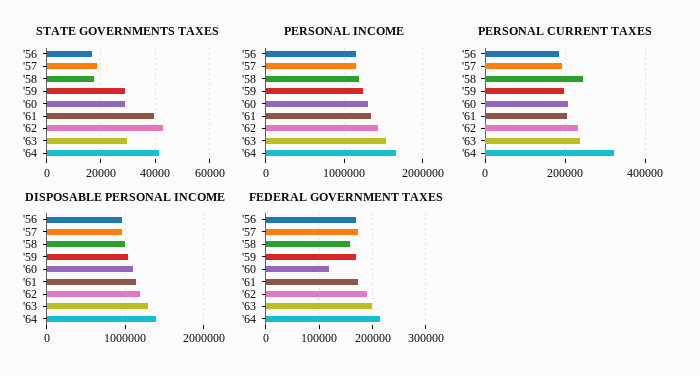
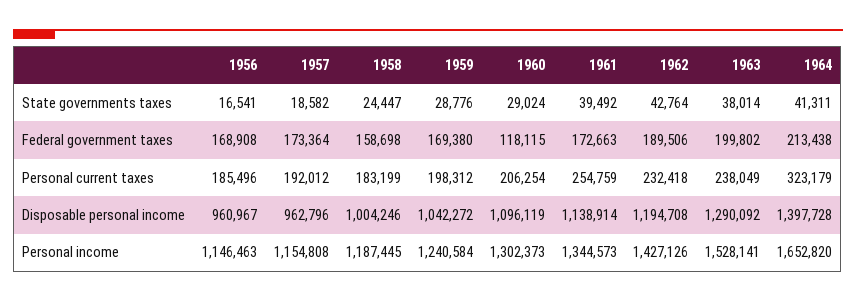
STATE GOVERNMENTS TAXES, '58: 17500 -> 24447
STATE GOVERNMENTS TAXES, '63: 30000 -> 38014
PERSONAL CURRENT TAXES, '58: 240000 -> 183199
PERSONAL CURRENT TAXES, '61: 200000 -> 254759

